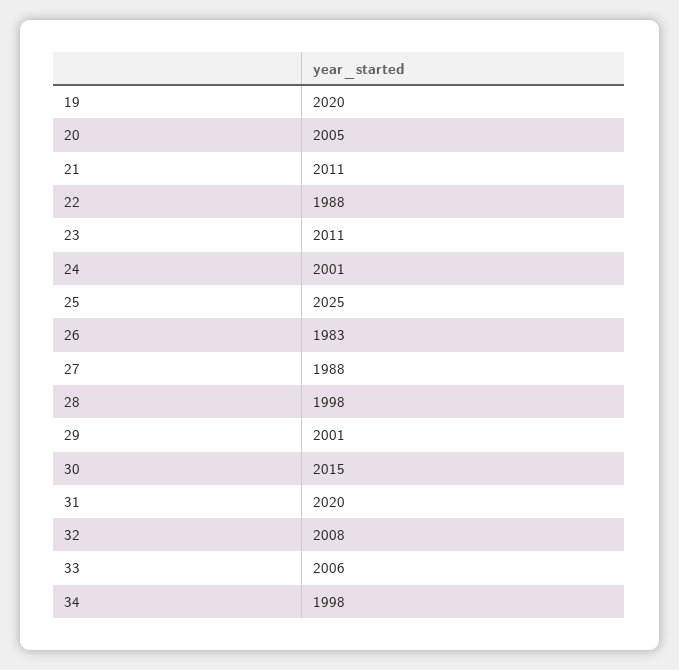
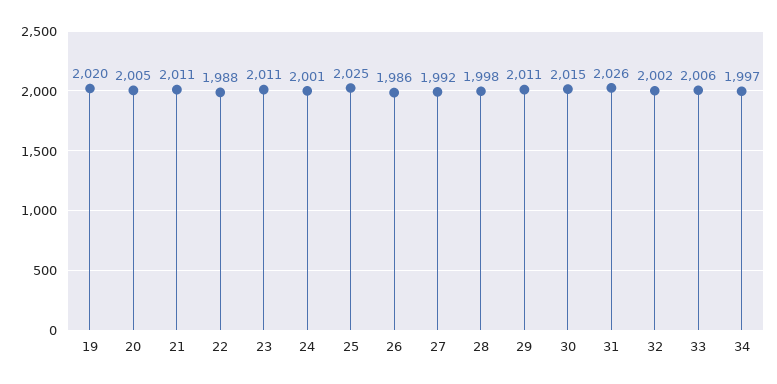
26: 1983 -> 1986
27: 1988 -> 1992
29: 2001 -> 2011
31: 2020 -> 2026
32: 2008 -> 2002
34: 1998 -> 1997

